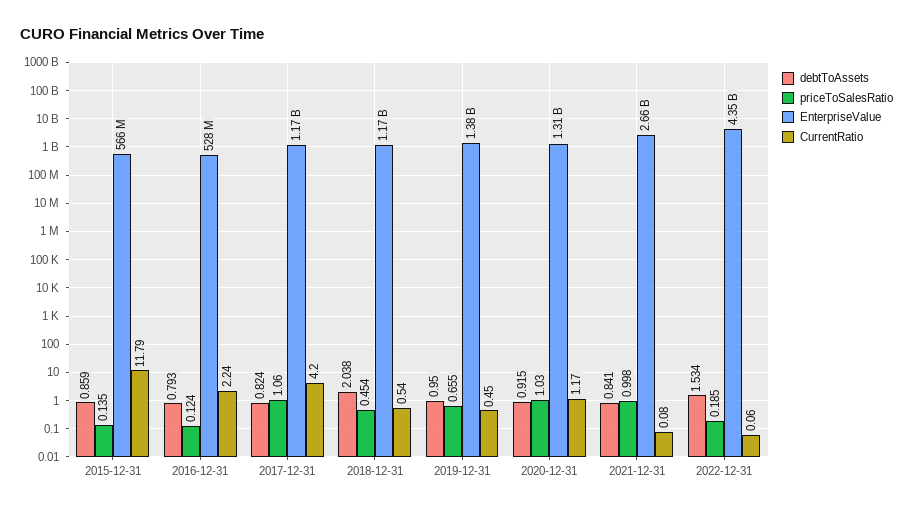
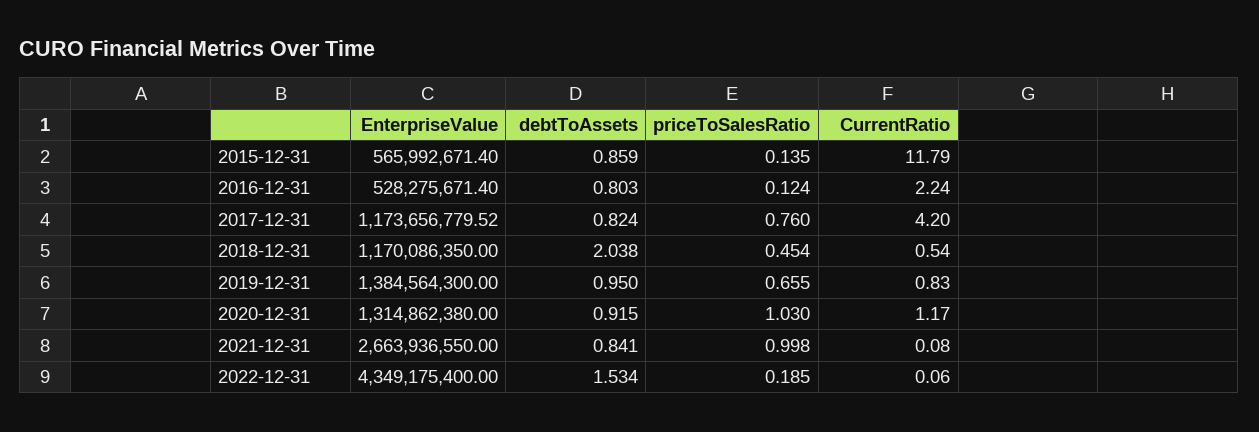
debtToAssets, 2016-12-31: 0.793 -> 0.803
priceToSalesRatio, 2017-12-31: 1.06 -> 0.76
CurrentRatio, 2019-12-31: 0.45 -> 0.83

